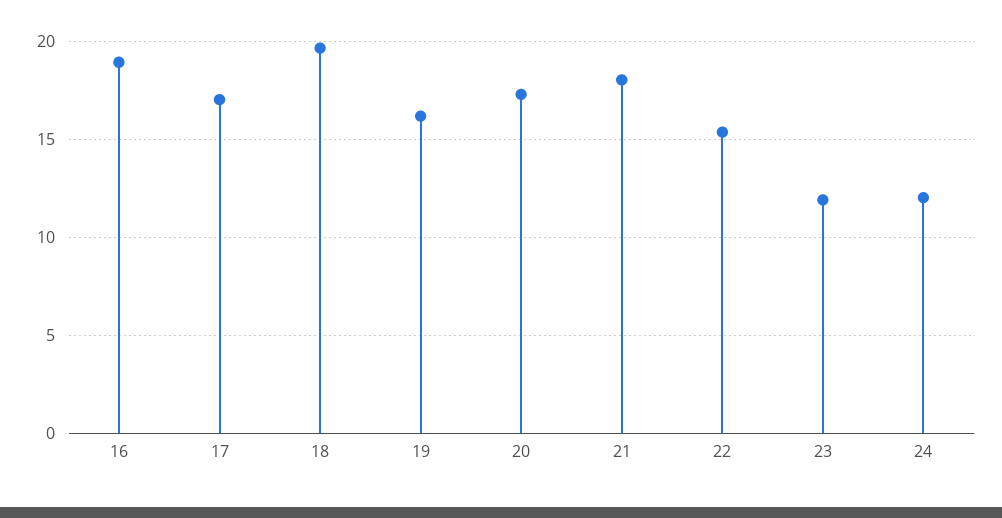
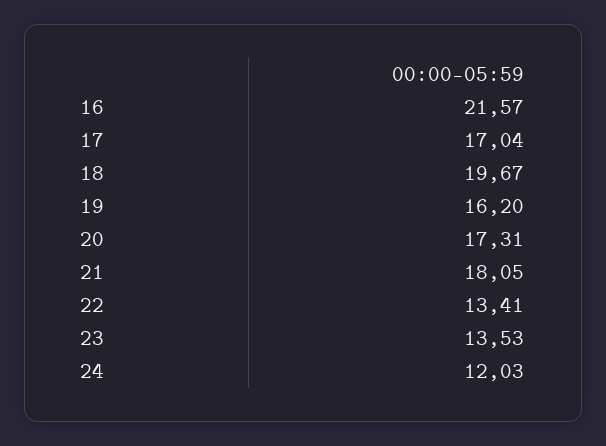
16: 19 -> 21.57
22: 15.5 -> 13.41
23: 12 -> 13.53

